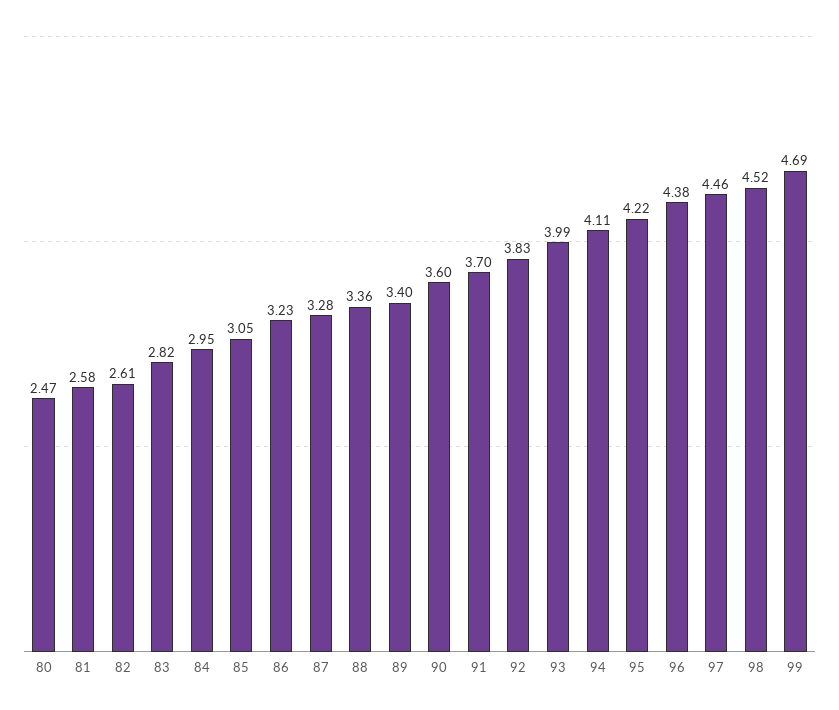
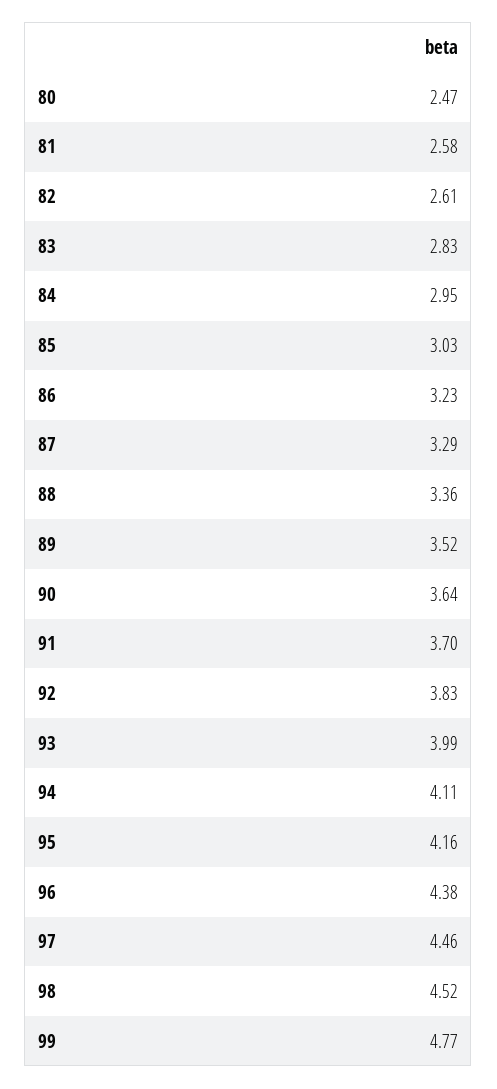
83: 2.82 -> 2.83
85: 3.05 -> 3.03
87: 3.28 -> 3.29
89: 3.4 -> 3.52
90: 3.6 -> 3.64
95: 4.22 -> 4.16
99: 4.69 -> 4.77

